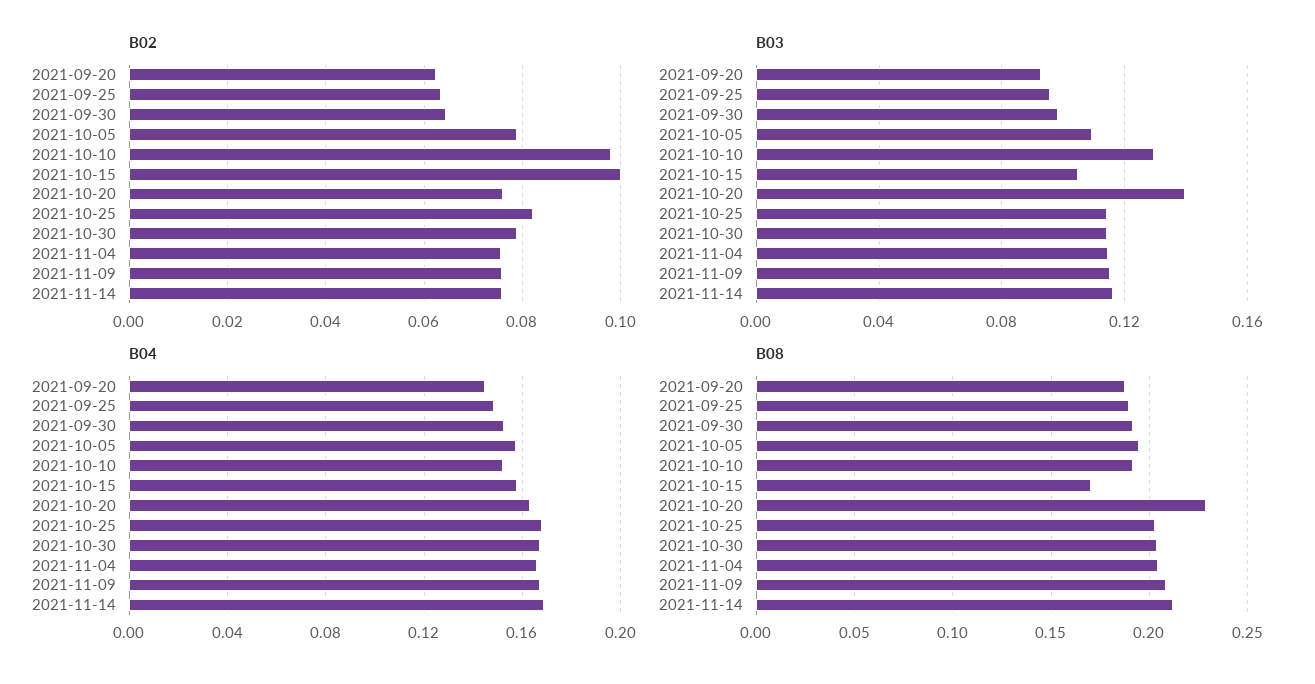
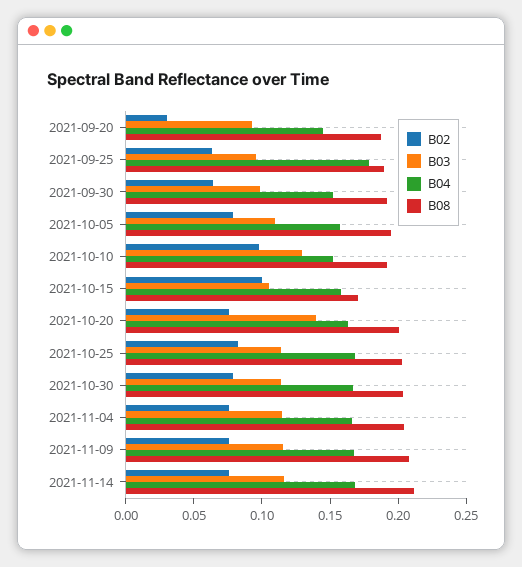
B02, 2021-09-20: 0.062 -> 0.03
B04, 2021-09-25: 0.15 -> 0.18
B08, 2021-10-20: 0.23 -> 0.2

